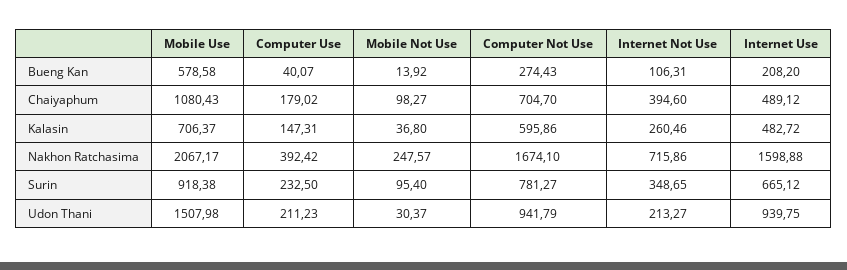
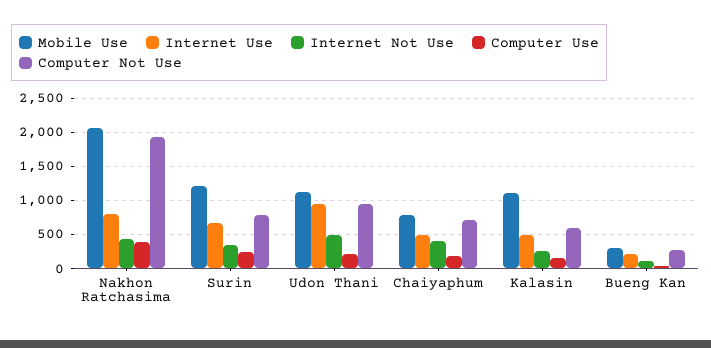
Mobile Use, Bueng Kan: 578.58 -> 300
Mobile Not Use, Bueng Kan: 13.92 -> none
Mobile Use, Chaiyaphum: 1080.43 -> 800
Mobile Not Use, Chaiyaphum: 98.27 -> none
Mobile Use, Kalasin: 706.37 -> 1100
Mobile Not Use, Kalasin: 36.8 -> none
Mobile Not Use, Nakhon Ratchasima: 247.57 -> none
Computer Not Use, Nakhon Ratchasima: 1674.1 -> 1900
Internet Not Use, Nakhon Ratchasima: 715.86 -> 400
Internet Use, Nakhon Ratchasima: 1598.88 -> 800
Mobile Use, Surin: 918.38 -> 1200
Mobile Not Use, Surin: 95.4 -> none
Mobile Use, Udon Thani: 1507.98 -> 1100
Mobile Not Use, Udon Thani: 30.37 -> none
Internet Not Use, Udon Thani: 213.27 -> 500

